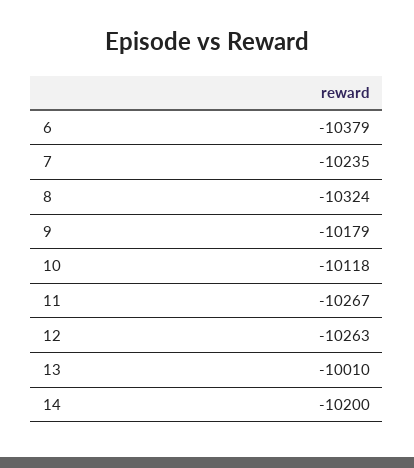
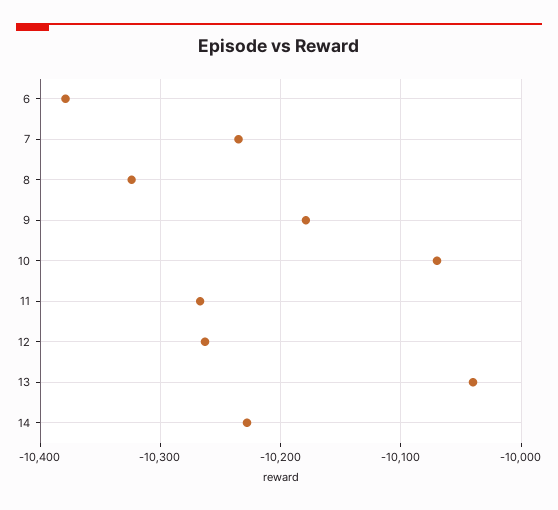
10: -10118 -> -10070
13: -10010 -> -10040
14: -10200 -> -10230

